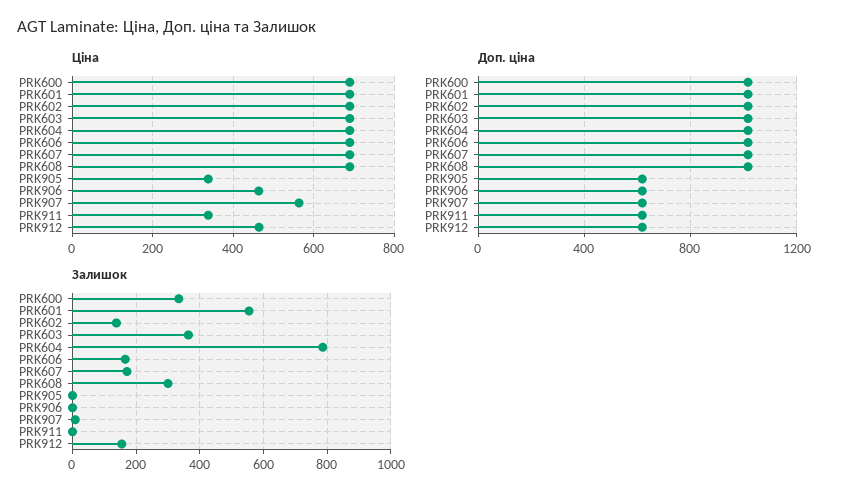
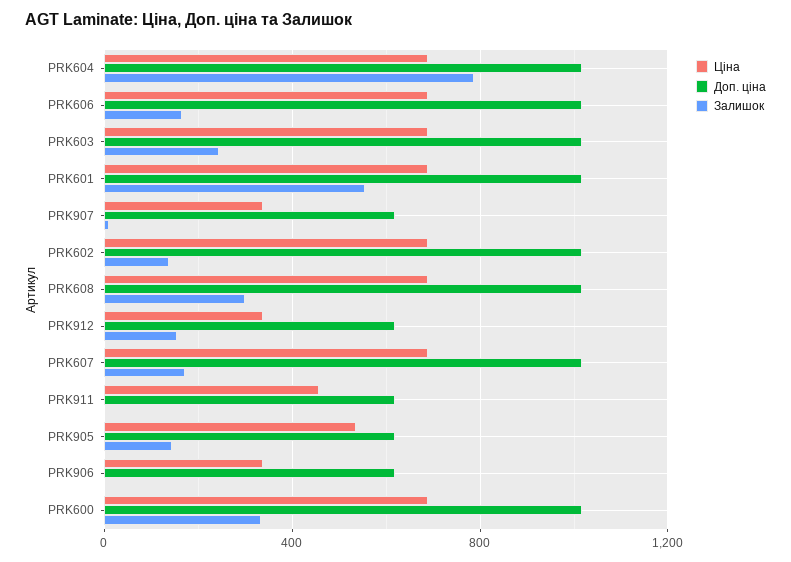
Ціна, PRK905: 340 -> 550
Ціна, PRK906: 460 -> 350
Ціна, PRK907: 560 -> 350
Ціна, PRK911: 340 -> 450
Ціна, PRK912: 460 -> 350
Залишок, PRK603: 360 -> 250
Залишок, PRK905: 0 -> 150

